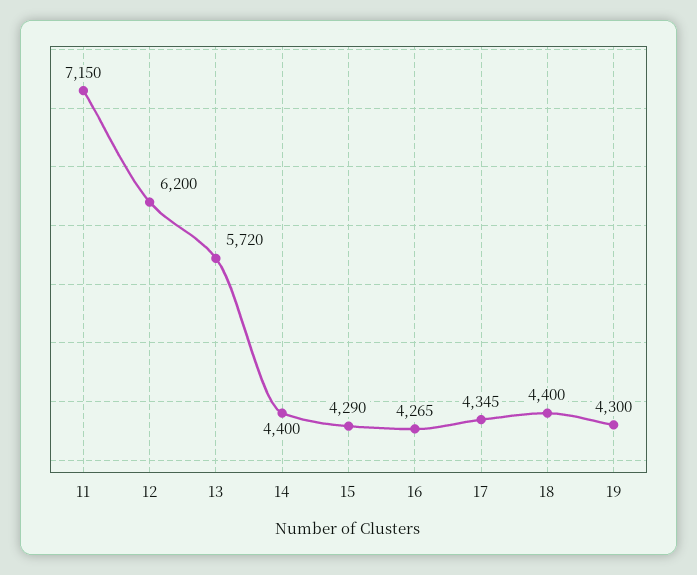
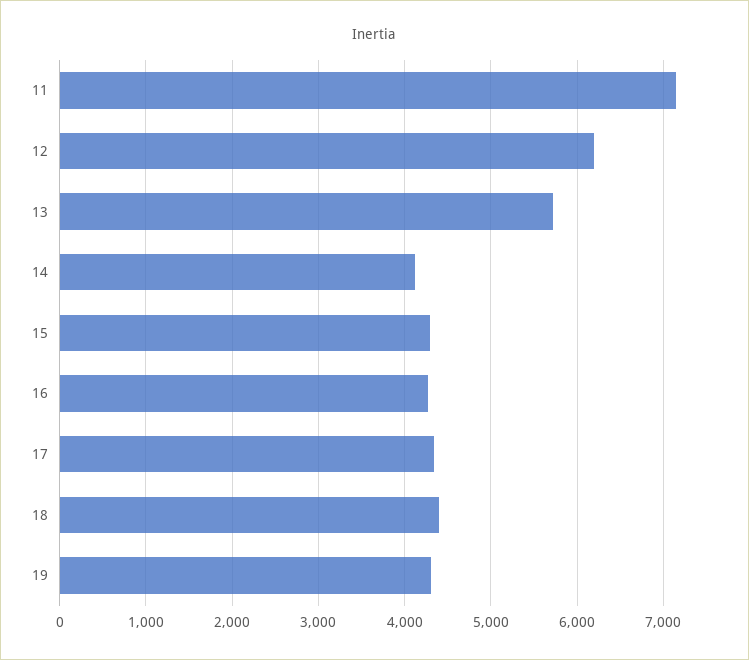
14: 4400 -> 4100

